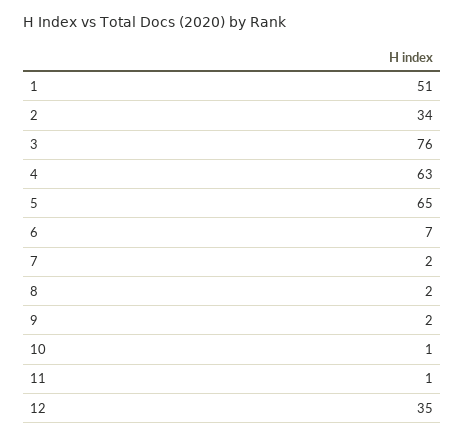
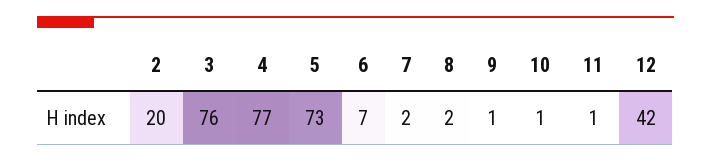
1: 51 -> none
2: 34 -> 20
4: 63 -> 77
5: 65 -> 73
9: 2 -> 1
12: 35 -> 42

